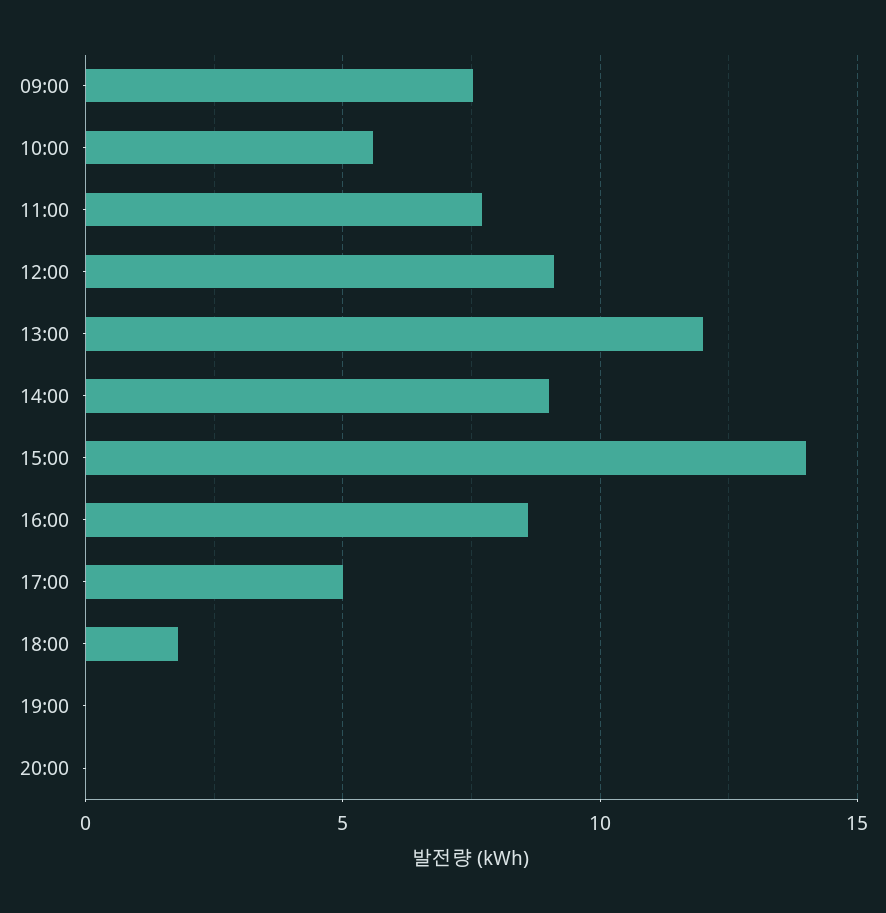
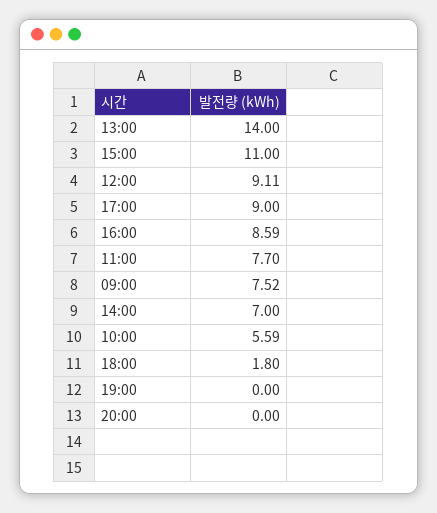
13:00: 12 -> 14
14:00: 9 -> 7
15:00: 14 -> 11
17:00: 5 -> 9

